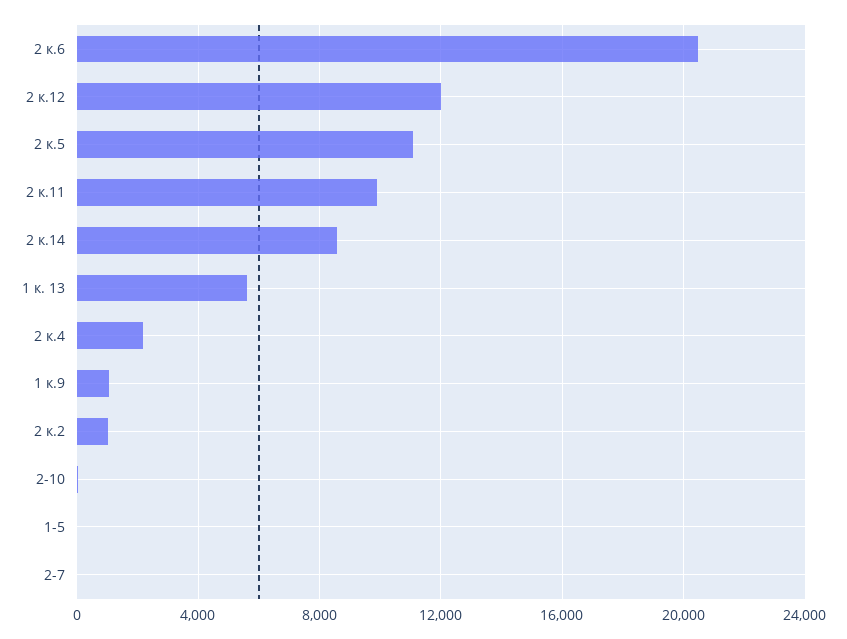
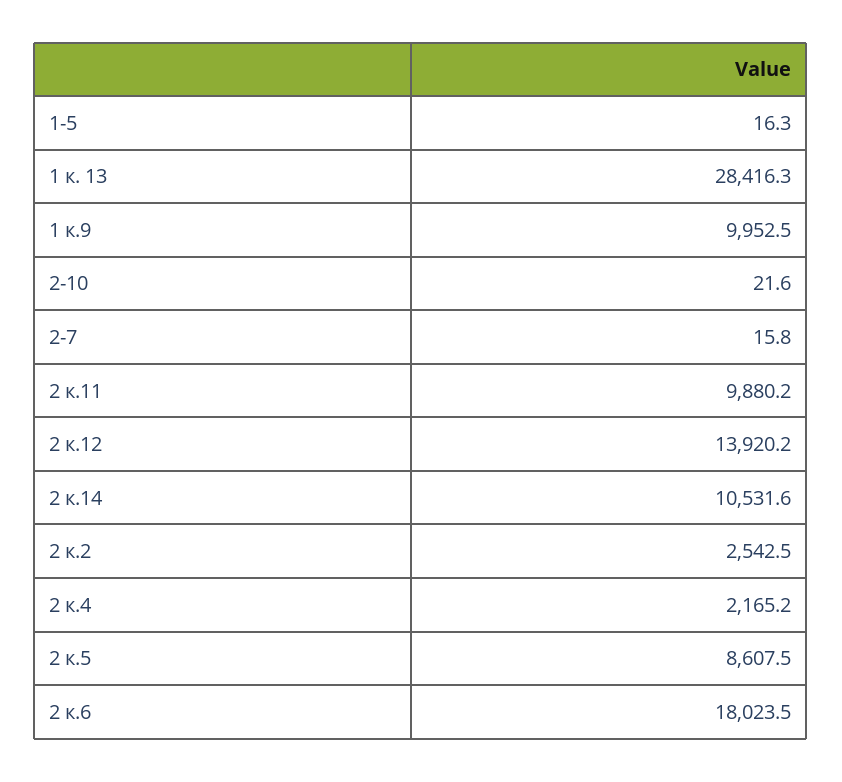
2 к.6: 20500 -> 18023.5
2 к.12: 12000 -> 13920.2
2 к.5: 11000 -> 8607.5
2 к.14: 8500 -> 10531.6
1 к. 13: 5500 -> 28416.3
1 к.9: 1000 -> 9952.5
2 к.2: 1000 -> 2542.5

